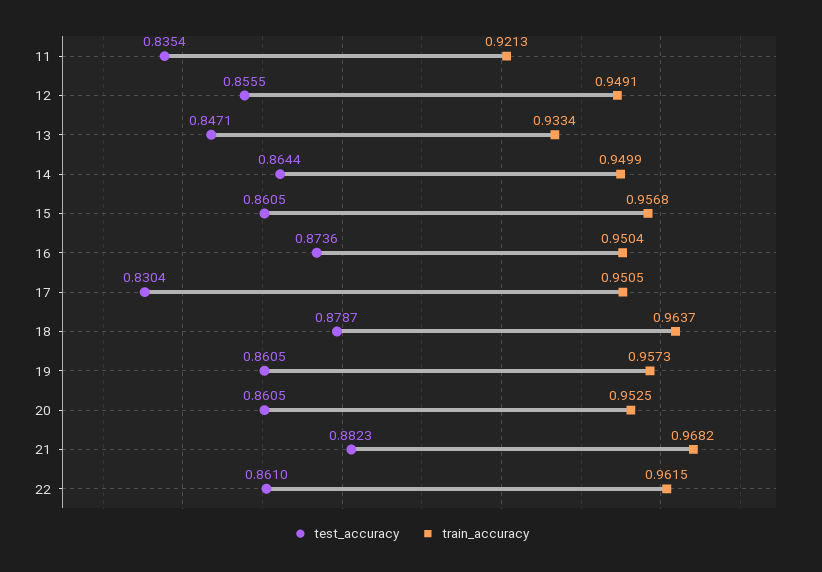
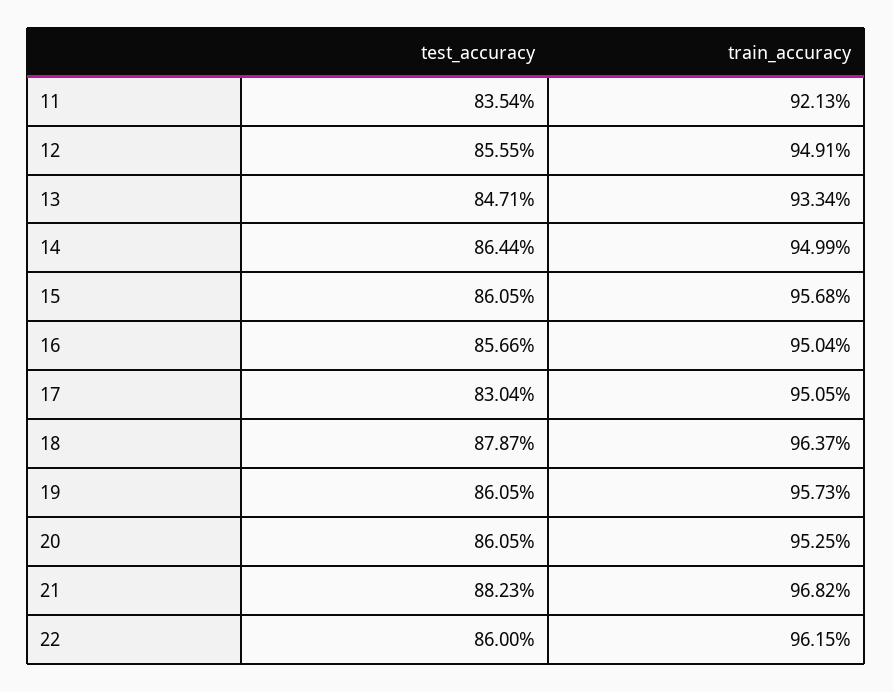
test_accuracy, 16: 0.8736 -> 0.8566
test_accuracy, 22: 0.861 -> 0.86

